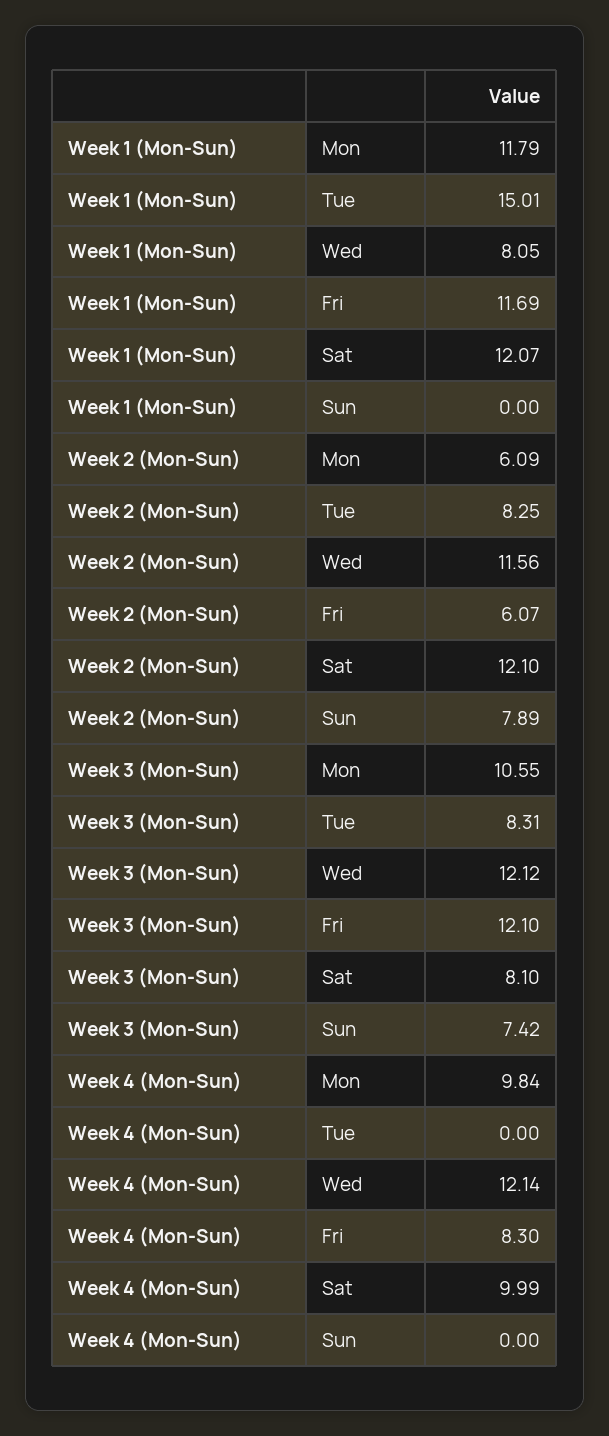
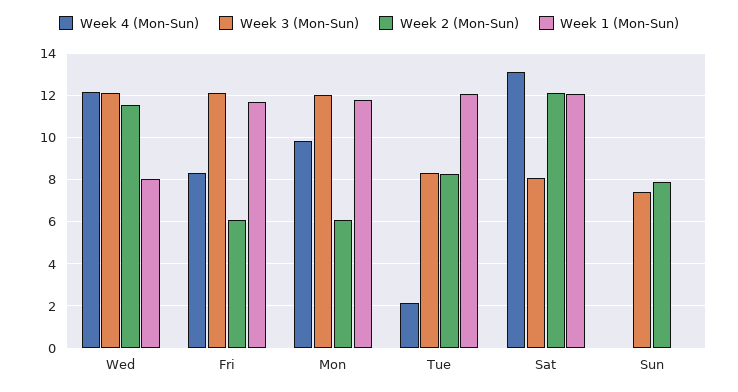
Week 1 (Mon-Sun), Tue: 15.01 -> 12
Week 3 (Mon-Sun), Mon: 10.55 -> 12
Week 4 (Mon-Sun), Tue: 0 -> 2
Week 4 (Mon-Sun), Sat: 9.99 -> 13

